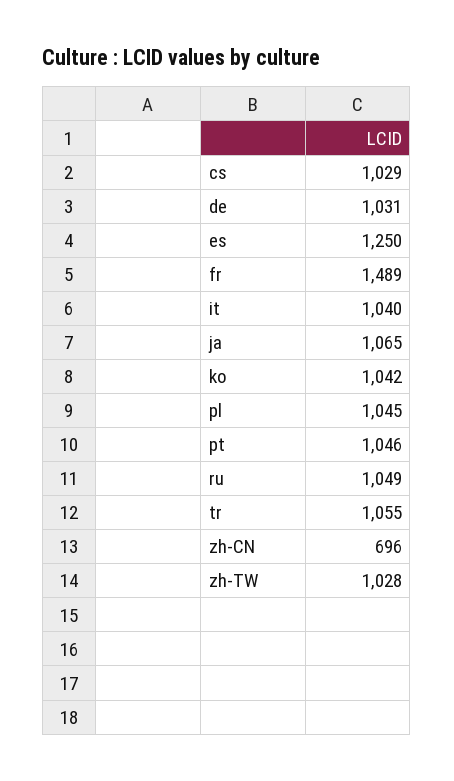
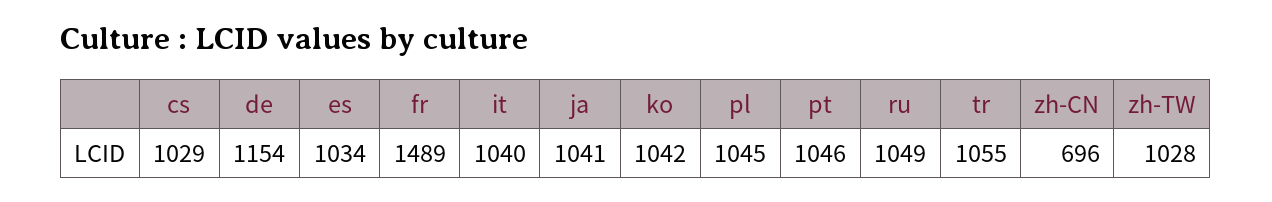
de: 1031 -> 1154
es: 1250 -> 1034
ja: 1065 -> 1041

